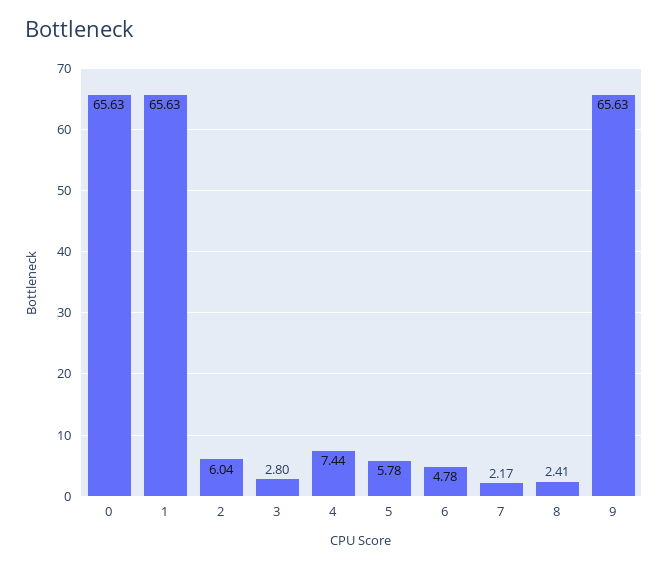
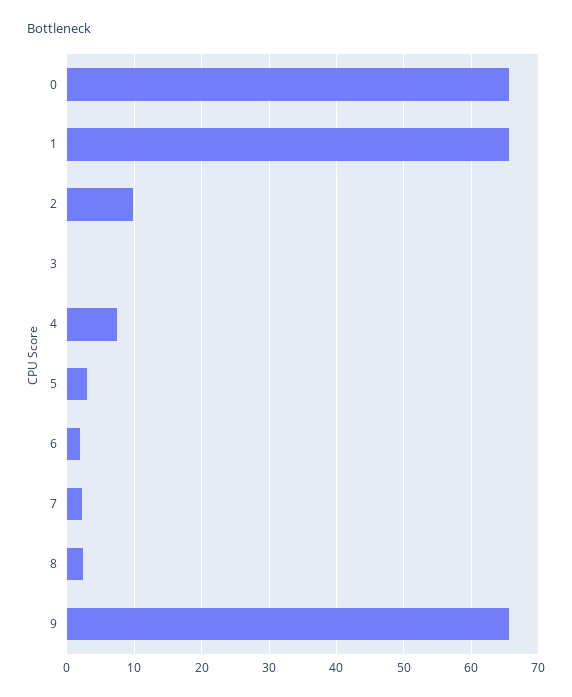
2: 6.04 -> 10
3: 2.8 -> 0
5: 5.78 -> 3
6: 4.78 -> 2

